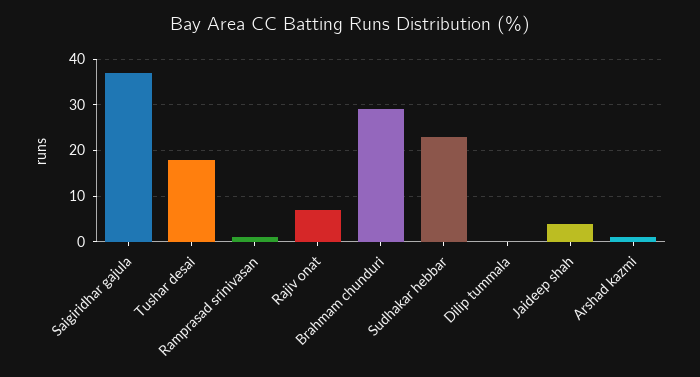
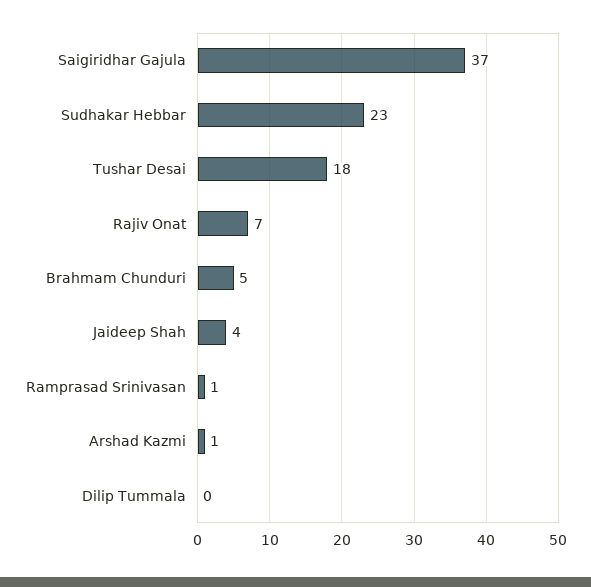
Brahmam chunduri: 30 -> 5

